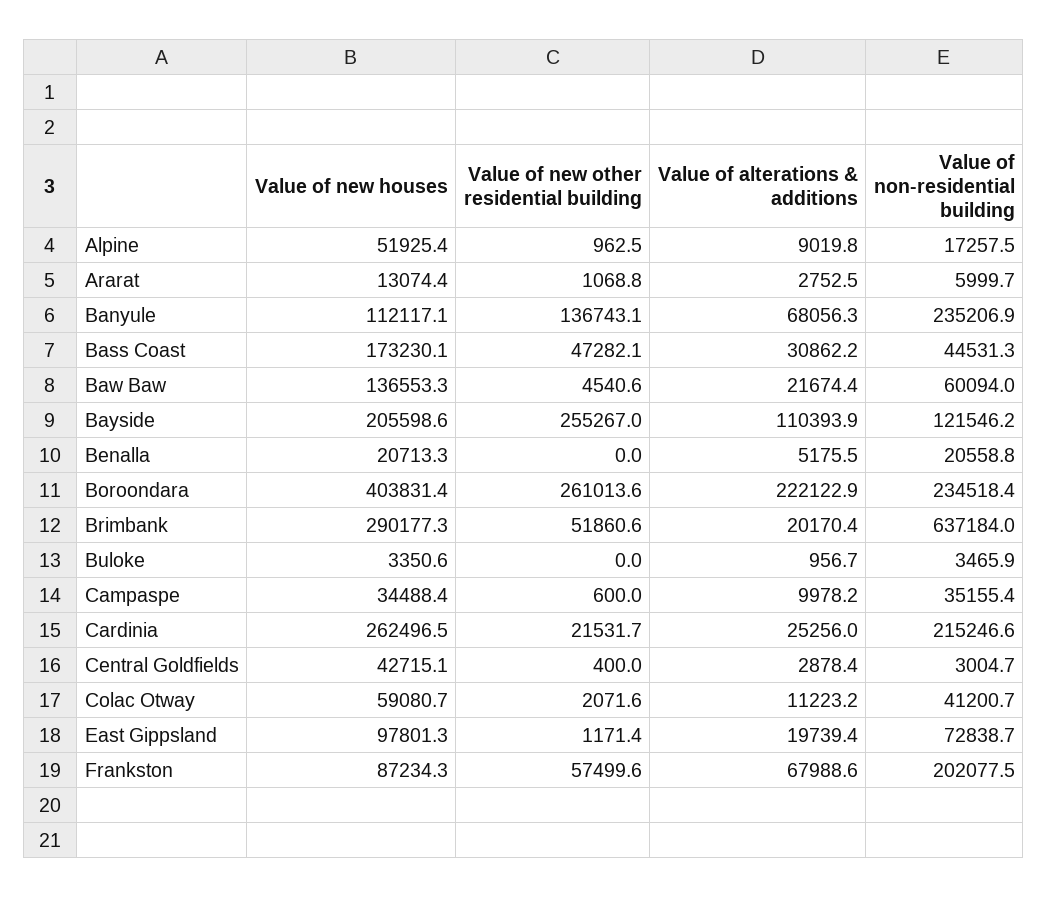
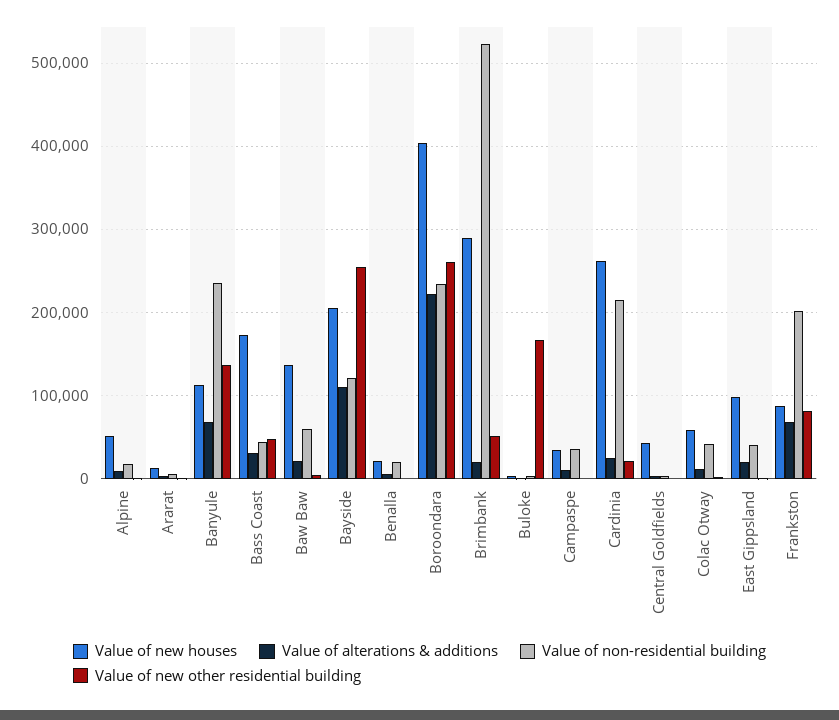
Value of non-residential building, Brimbank: 637184 -> 520000
Value of new other residential building, Buloke: 0 -> 170000
Value of non-residential building, East Gippsland: 72838.7 -> 40000
Value of new other residential building, Frankston: 57499.6 -> 80000

